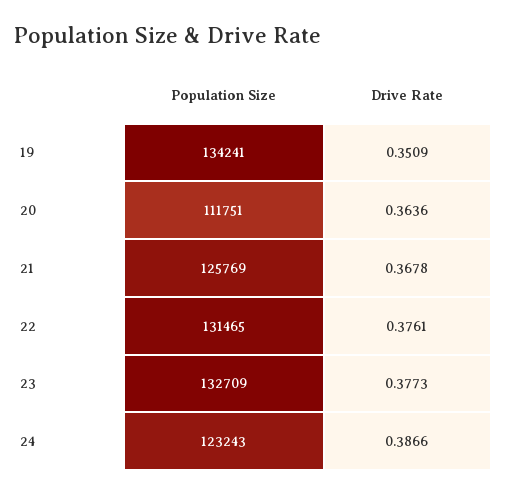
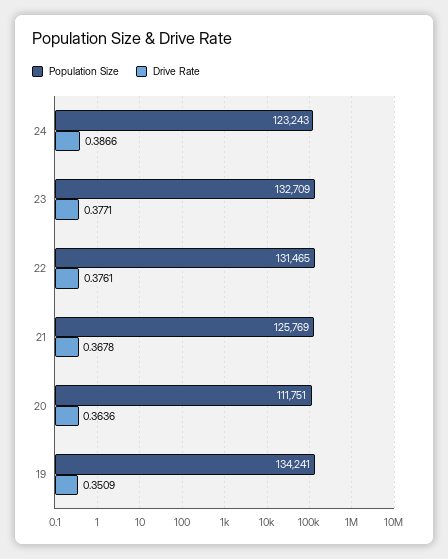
Drive Rate, 23: 0.3773 -> 0.3771

